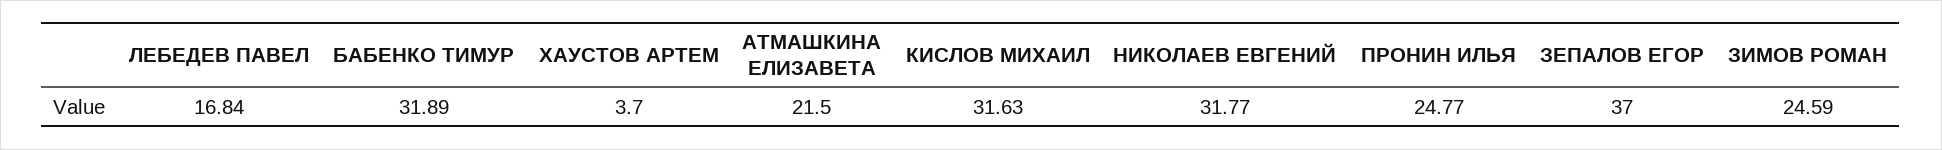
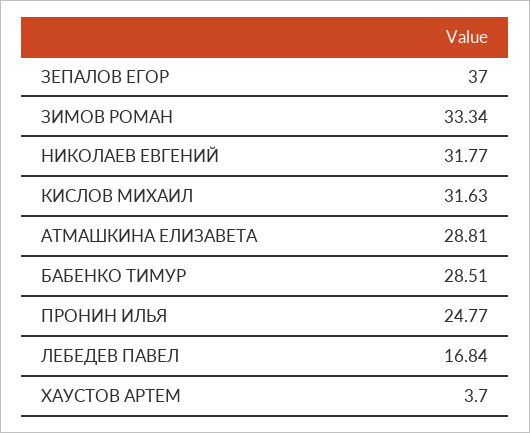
БАБЕНКО ТИМУР: 31.89 -> 28.51
АТМАШКИНА ЕЛИЗАВЕТА: 21.5 -> 28.81
ЗИМОВ РОМАН: 24.59 -> 33.34

